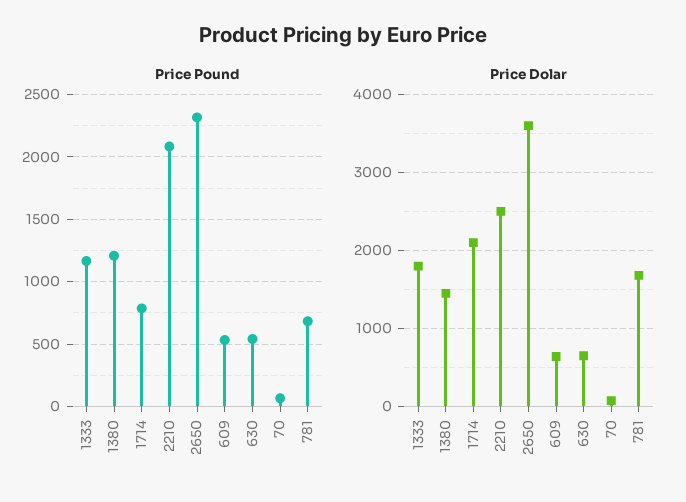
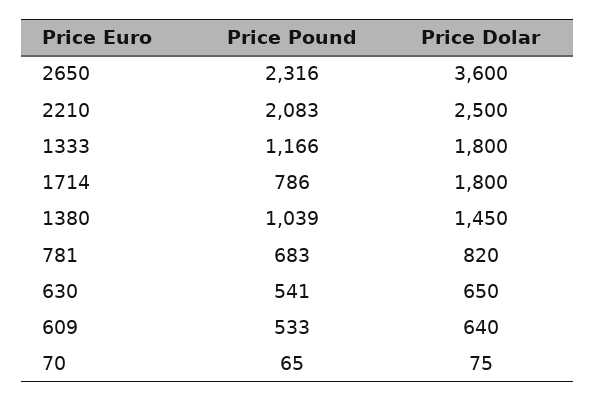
Price Pound, 1380: 1200 -> 1039
Price Dolar, 1714: 2100 -> 1800
Price Dolar, 781: 1700 -> 820

